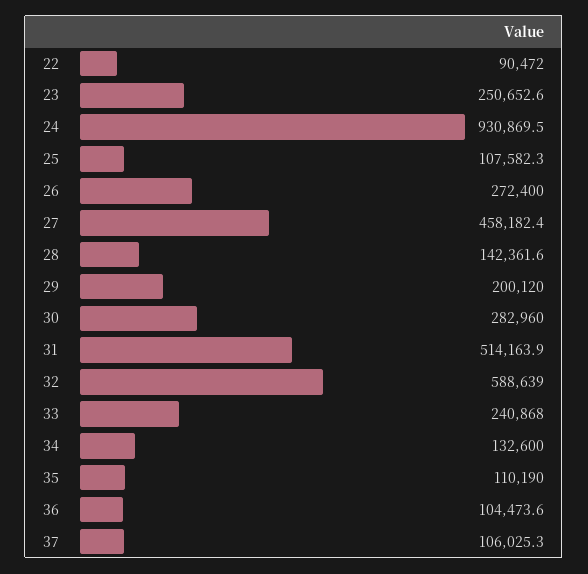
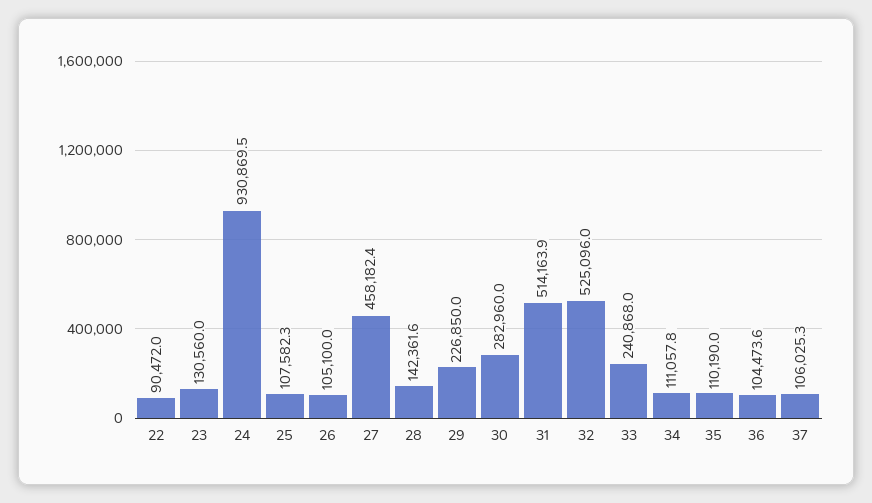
23: 250652.6 -> 130560
26: 272400 -> 105100
29: 200120 -> 226850
32: 588639 -> 525096
34: 132600 -> 111057.8

